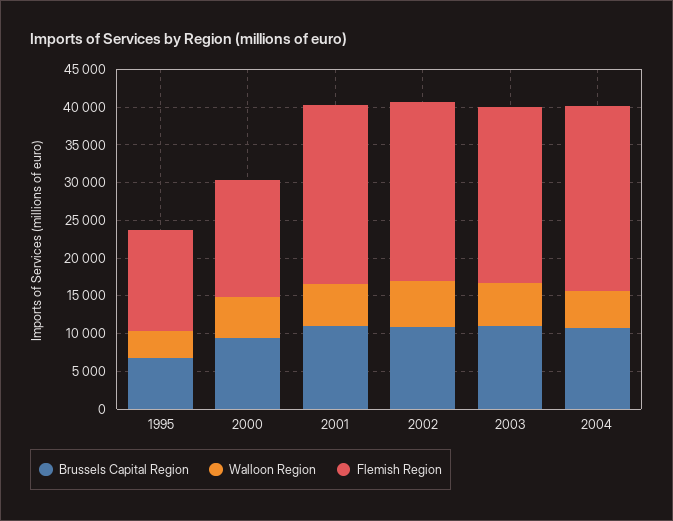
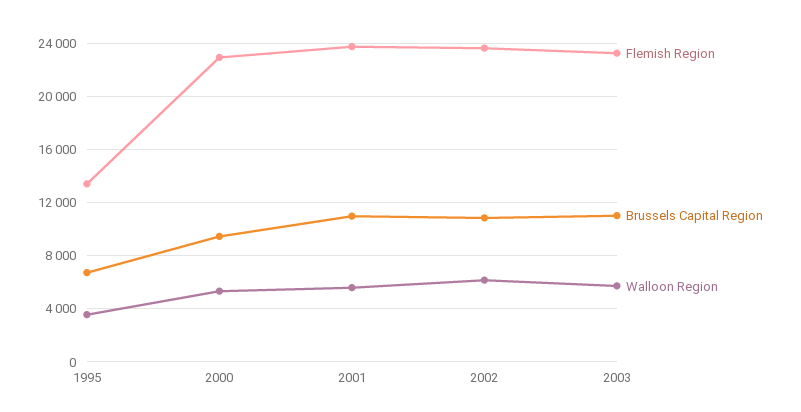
Flemish Region, 2000: 15000 -> 23000
Brussels Capital Region, 2004: 10000 -> none
Walloon Region, 2004: 5000 -> none
Flemish Region, 2004: 25000 -> none

